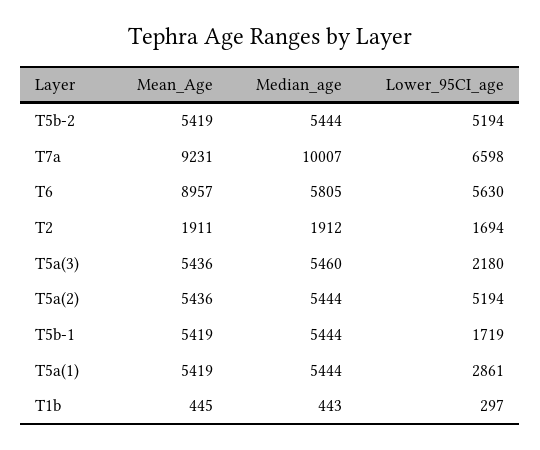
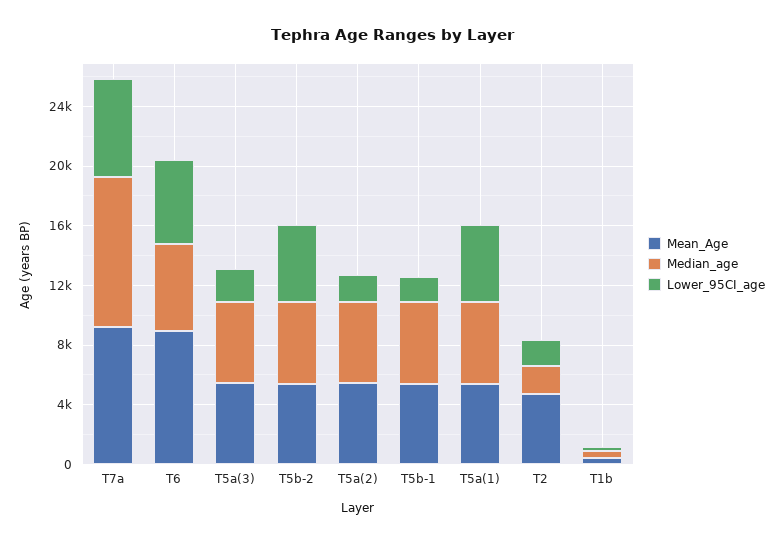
Mean_Age, T2: 1911 -> 5000
Lower_95CI_age, T5a(2): 5194 -> 2000
Lower_95CI_age, T5a(1): 2861 -> 5000

